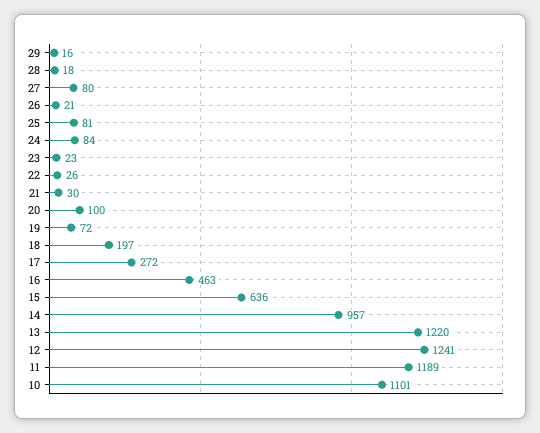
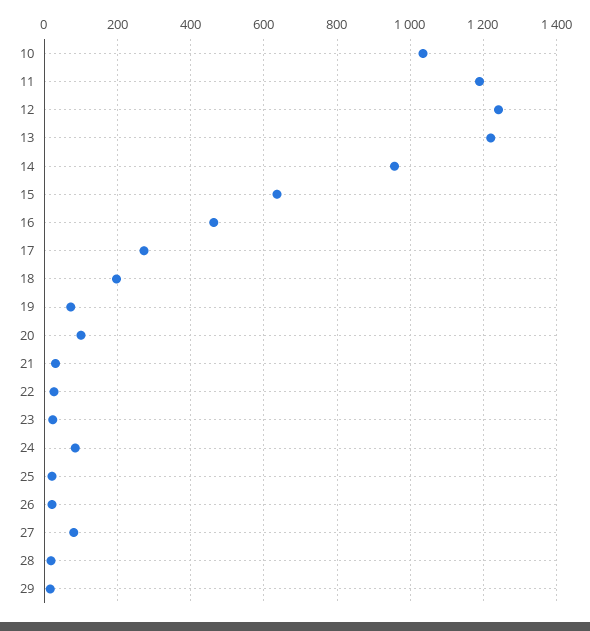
25: 81 -> 20
10: 1101 -> 1040

